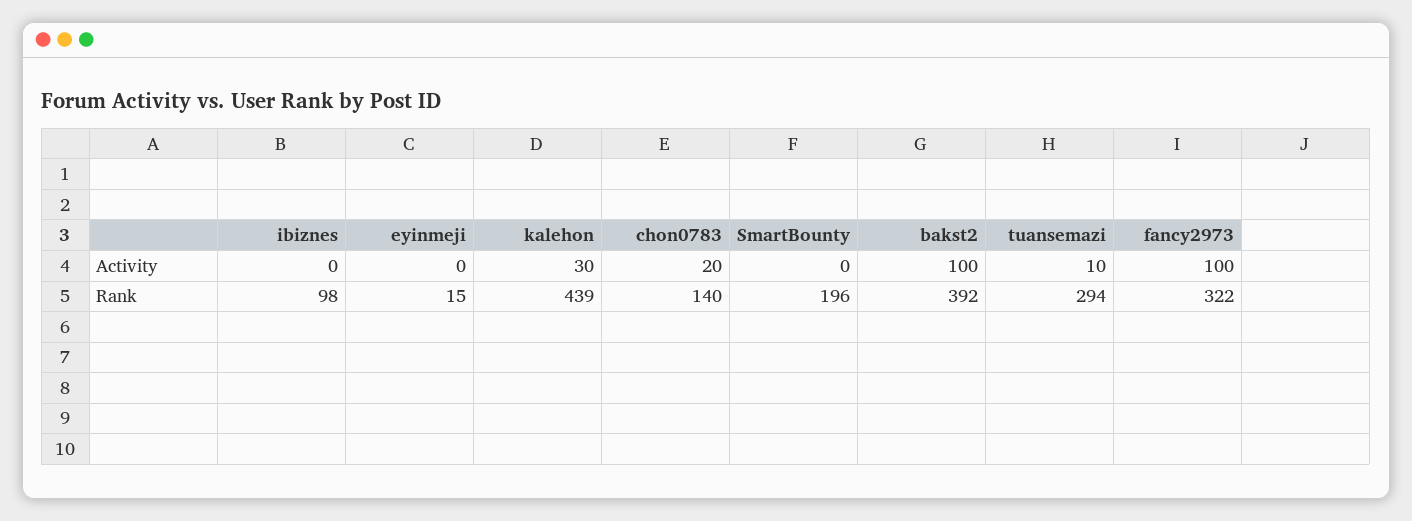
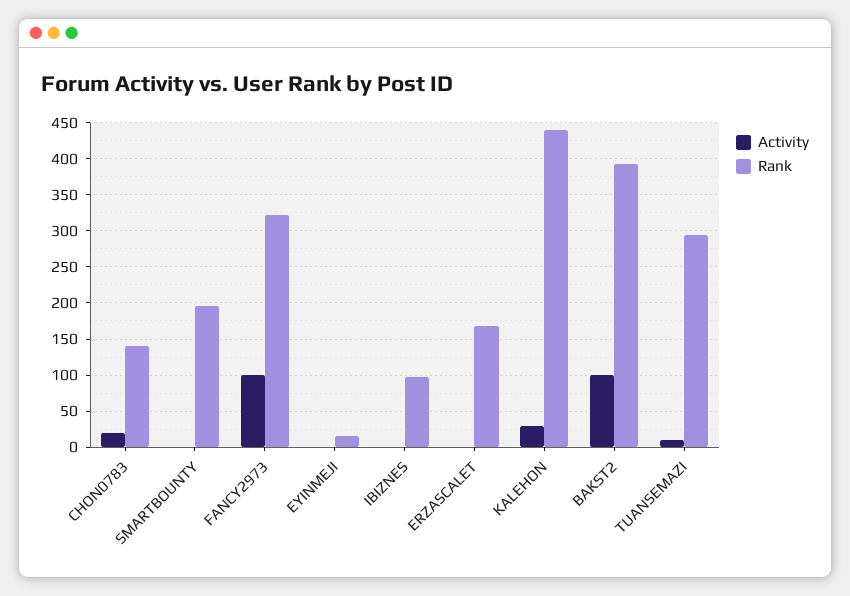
Activity, ERZASCALET: none -> 0
Rank, ERZASCALET: none -> 170

